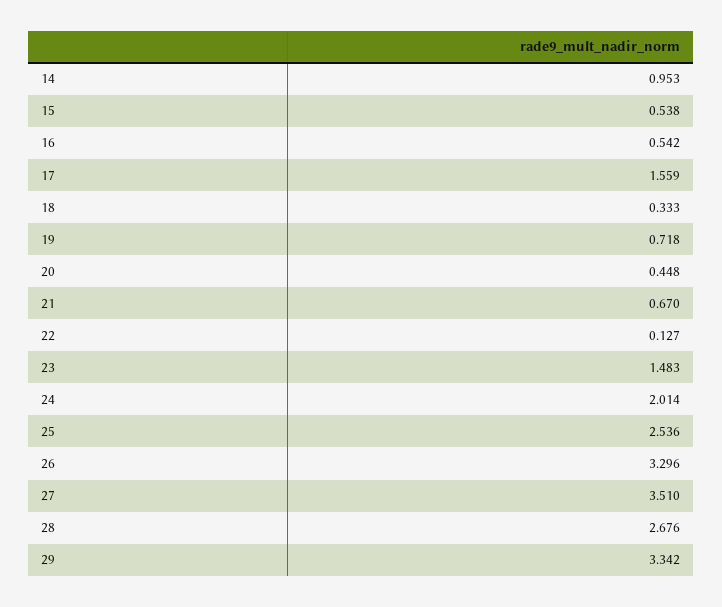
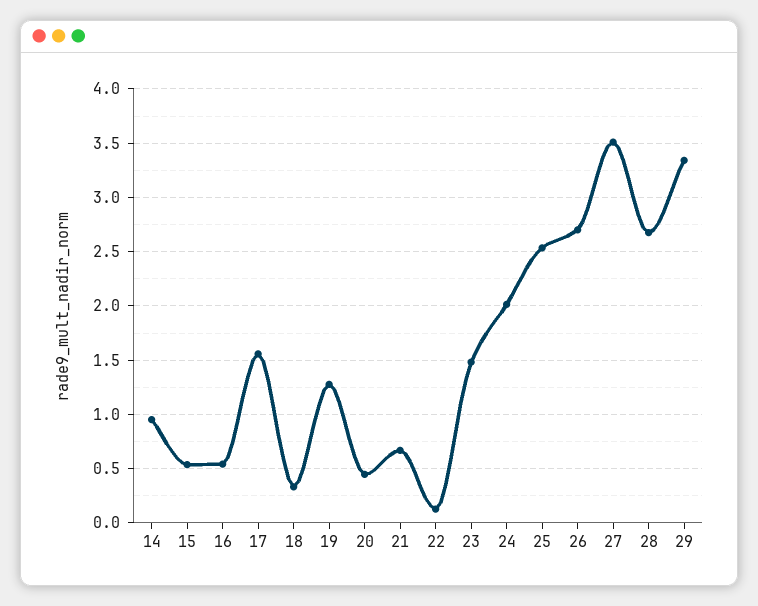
19: 0.718 -> 1.3
26: 3.296 -> 2.7

